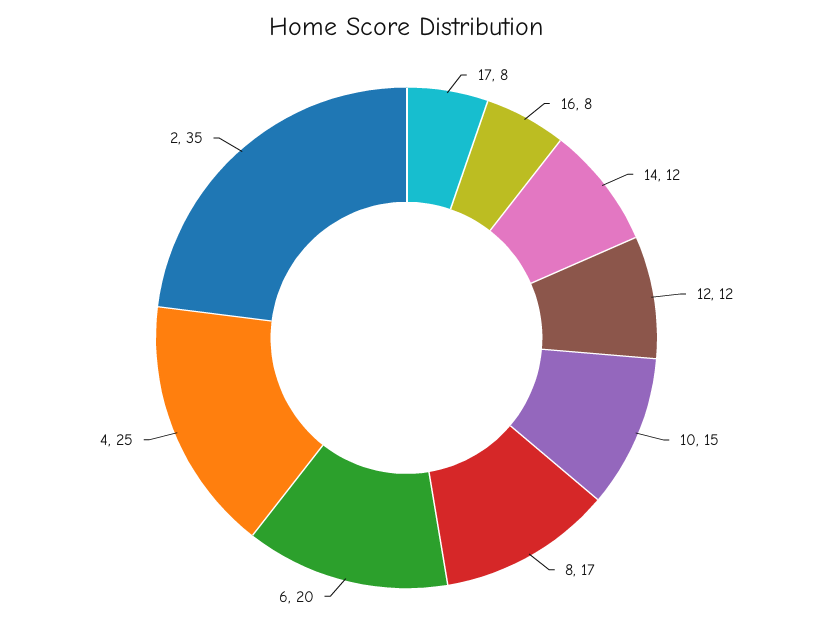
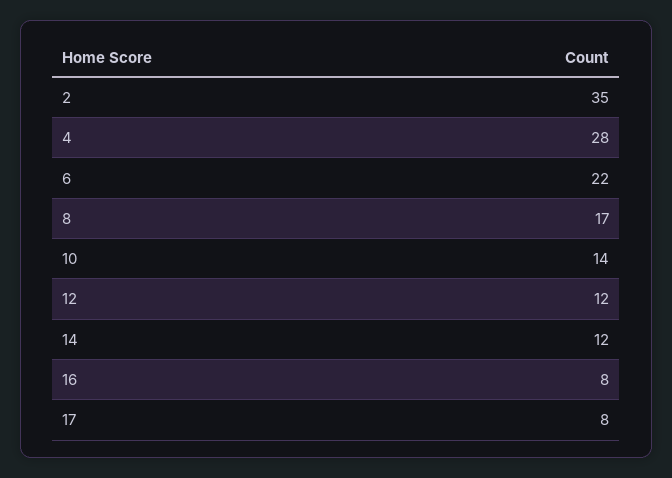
10: 15 -> 14
6: 20 -> 22
4: 25 -> 28

